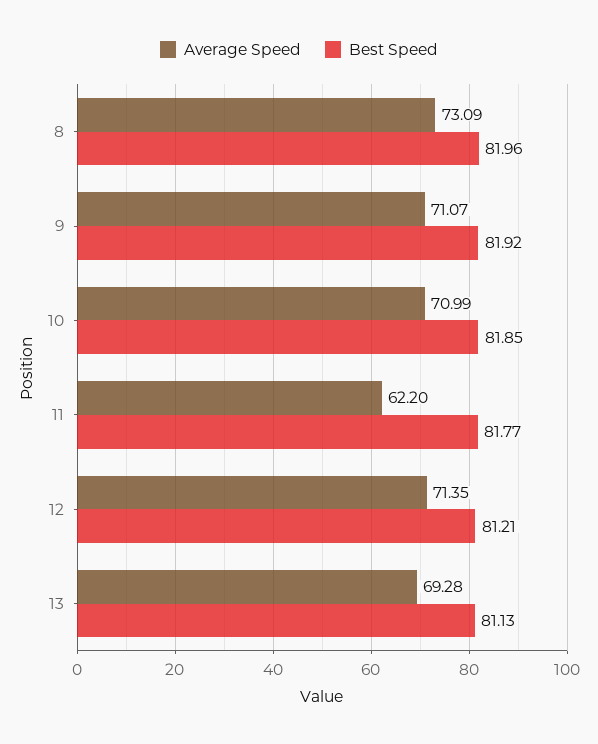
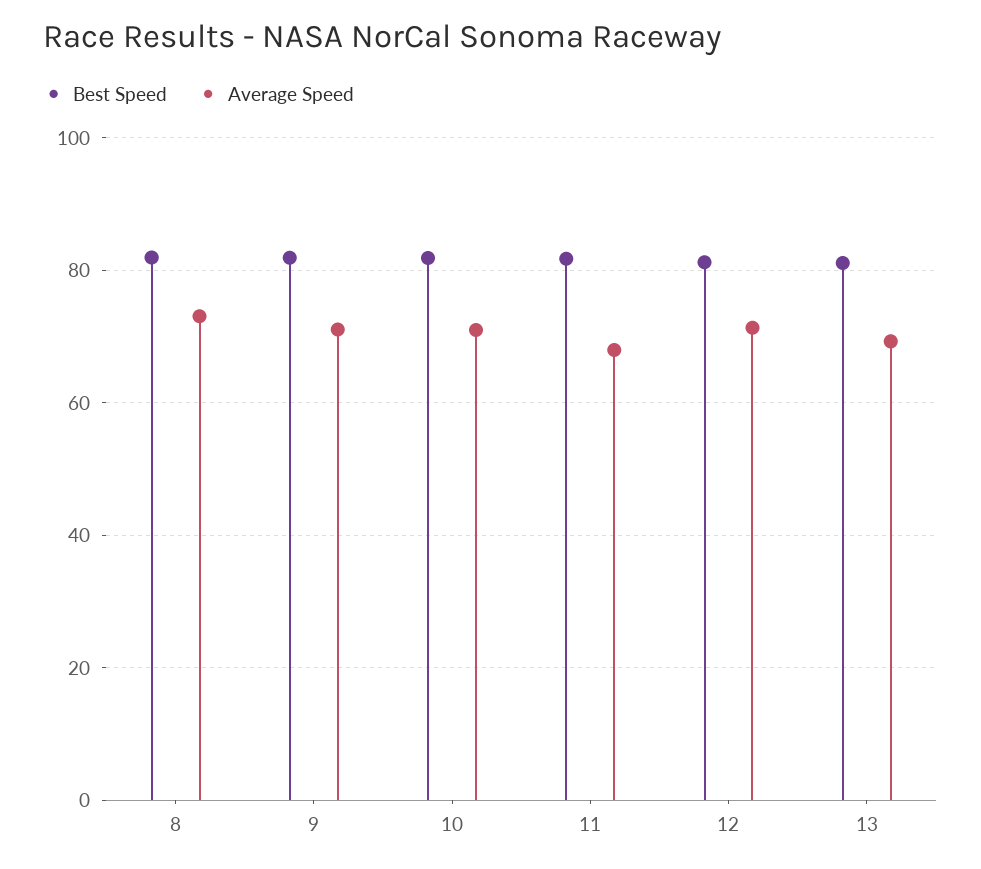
Average Speed, 11: 62.2 -> 68

